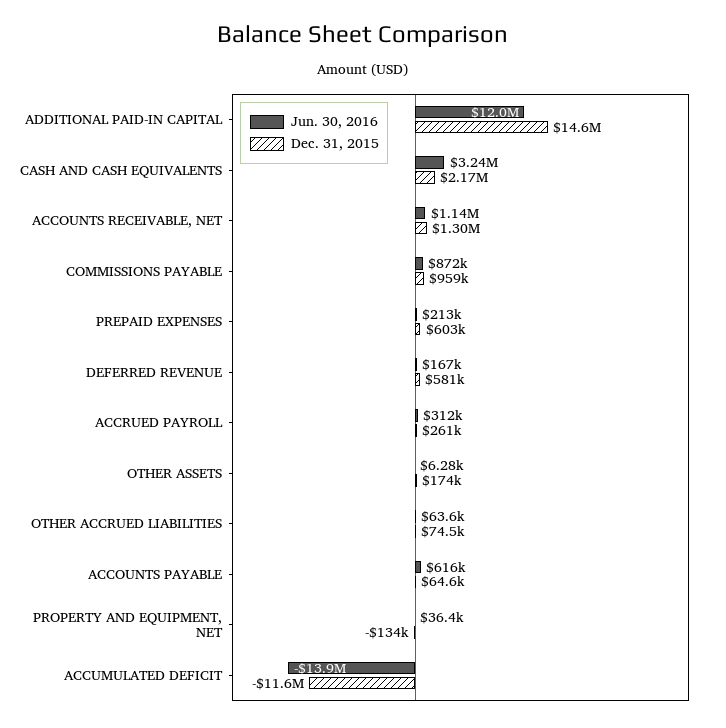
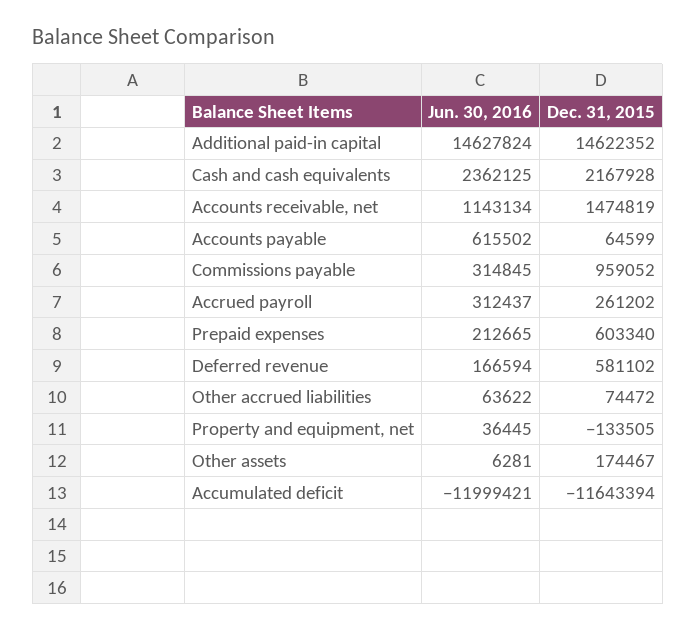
Jun. 30, 2016, ADDITIONAL PAID-IN CAPITAL: 12000000 -> 14627824
Jun. 30, 2016, CASH AND CASH EQUIVALENTS: 3240000 -> 2362125
Dec. 31, 2015, ACCOUNTS RECEIVABLE, NET: 1300000 -> 1474819
Jun. 30, 2016, COMMISSIONS PAYABLE: 872000 -> 314845
Jun. 30, 2016, ACCUMULATED DEFICIT: -13900000 -> -11999421

